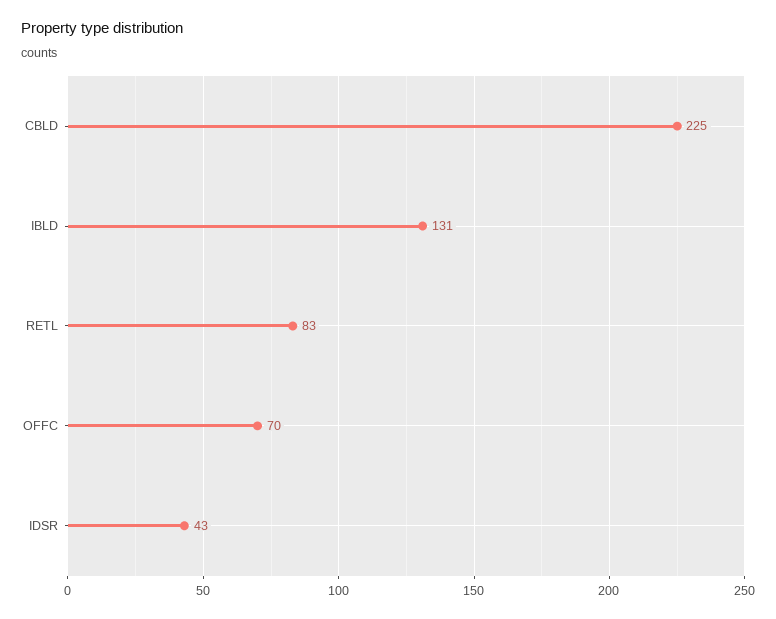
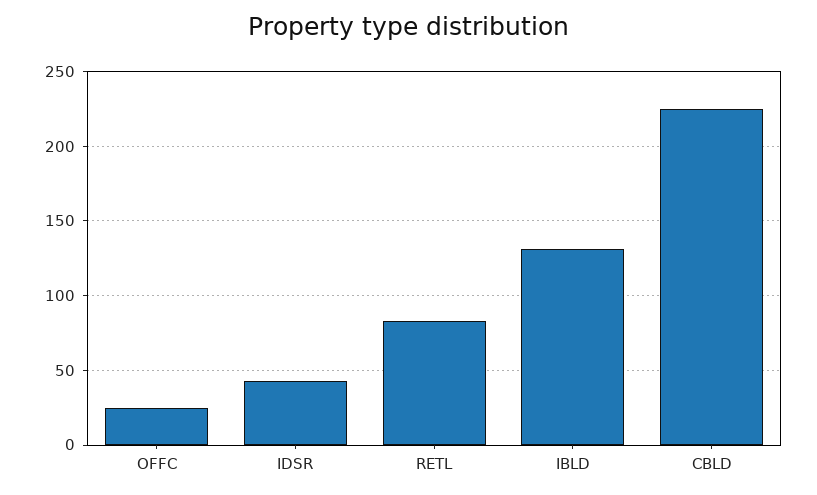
OFFC: 70 -> 25

